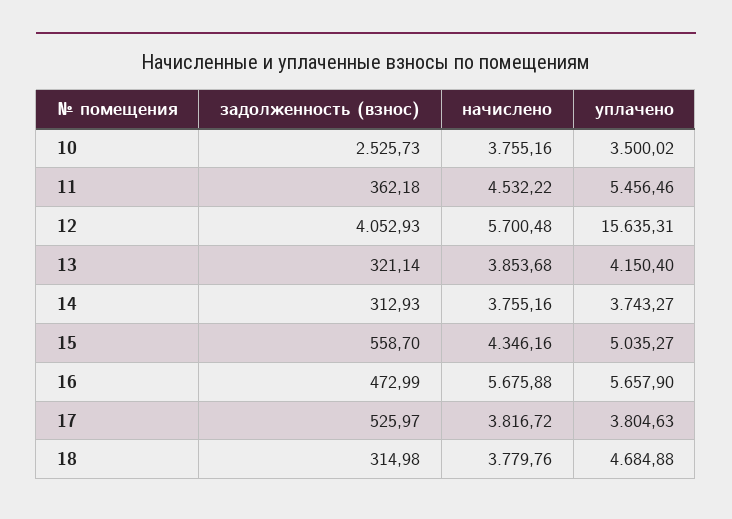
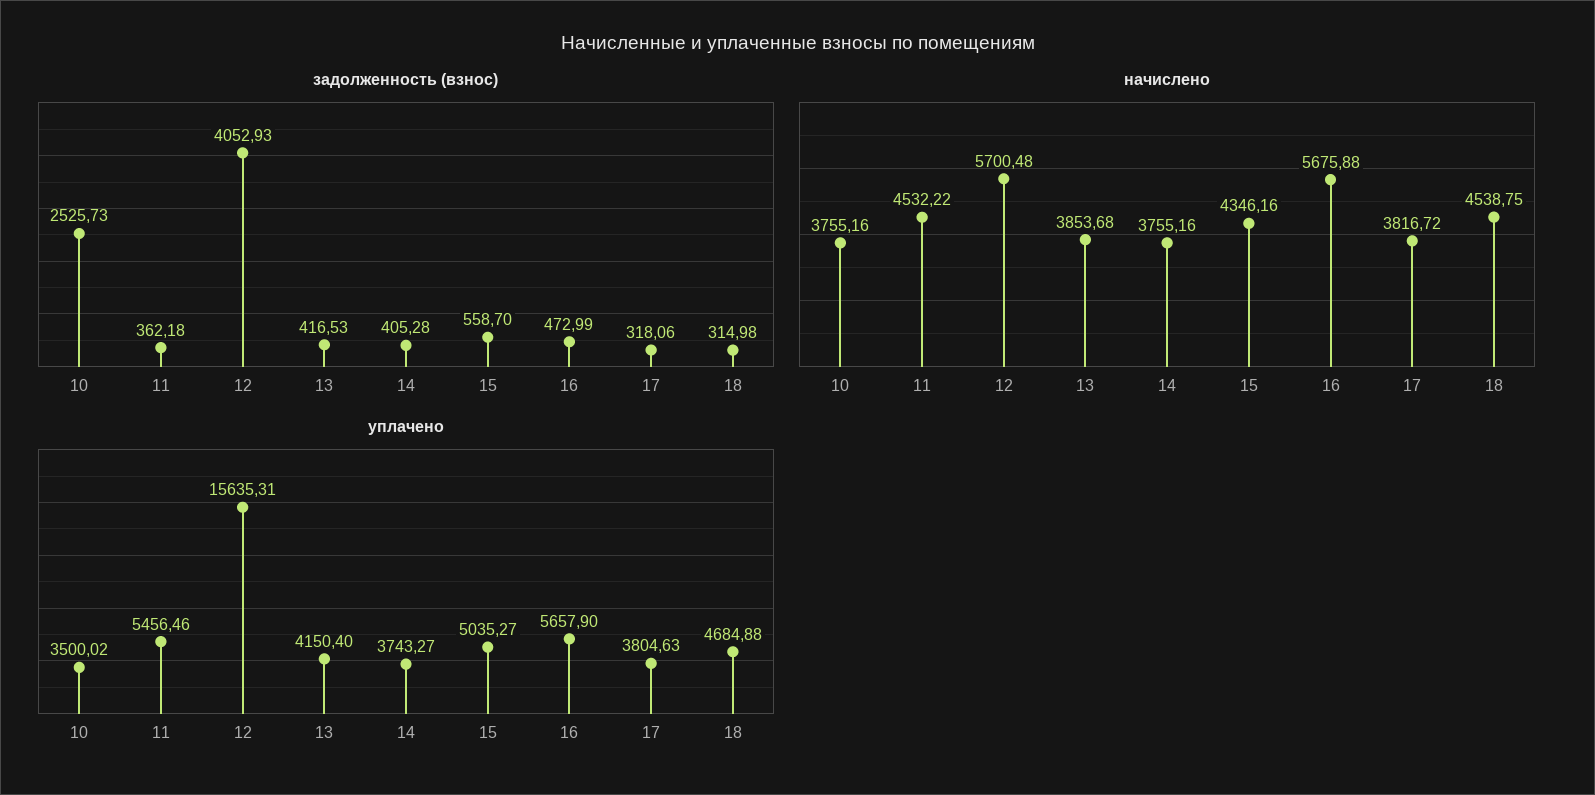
задолженность (взнос), 13: 321.14 -> 416.53
задолженность (взнос), 14: 312.93 -> 405.28
задолженность (взнос), 17: 525.97 -> 318.06
начислено, 18: 3779.76 -> 4538.75

